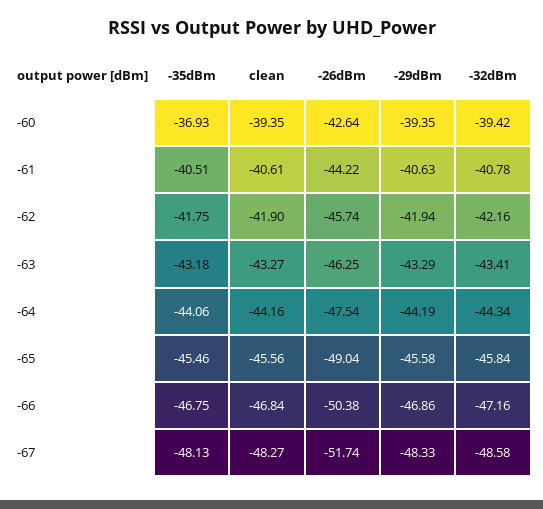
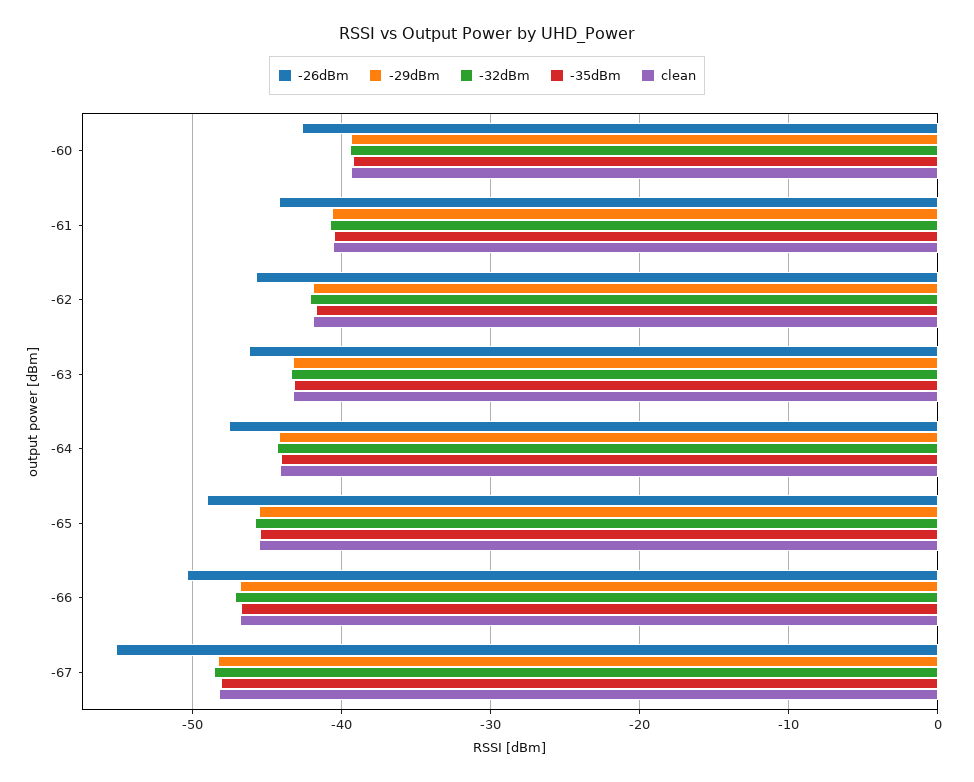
-35dBm, -60: -36.93 -> -39
-26dBm, -67: -51.74 -> -55

